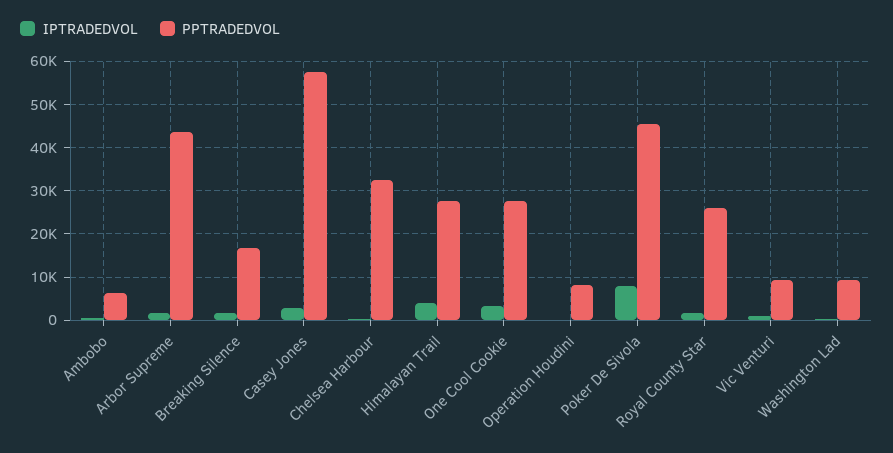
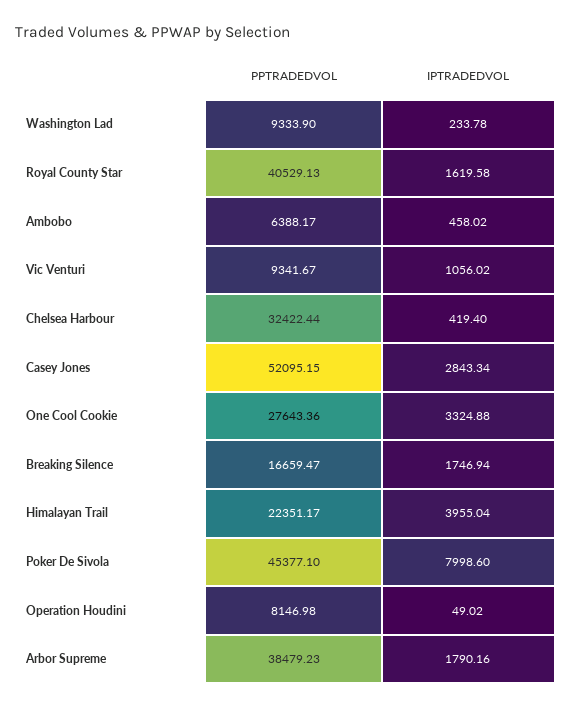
PPTRADEDVOL, Arbor Supreme: 44000 -> 38479.23
PPTRADEDVOL, Casey Jones: 58000 -> 52095.15
PPTRADEDVOL, Himalayan Trail: 28000 -> 22351.17
PPTRADEDVOL, Royal County Star: 26000 -> 40529.13

